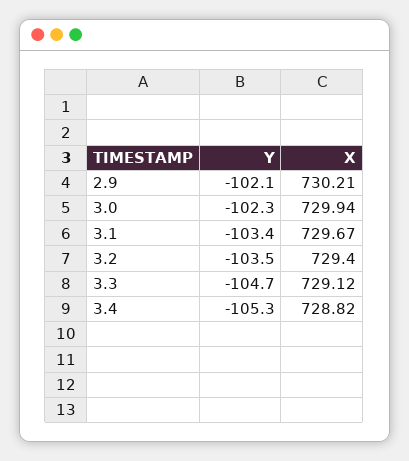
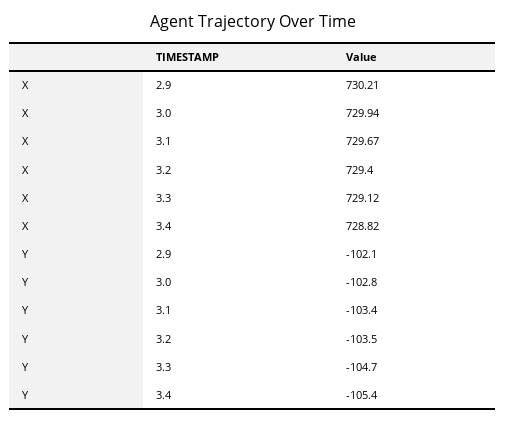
Y, 3.0: -102.3 -> -102.8
Y, 3.4: -105.3 -> -105.4

